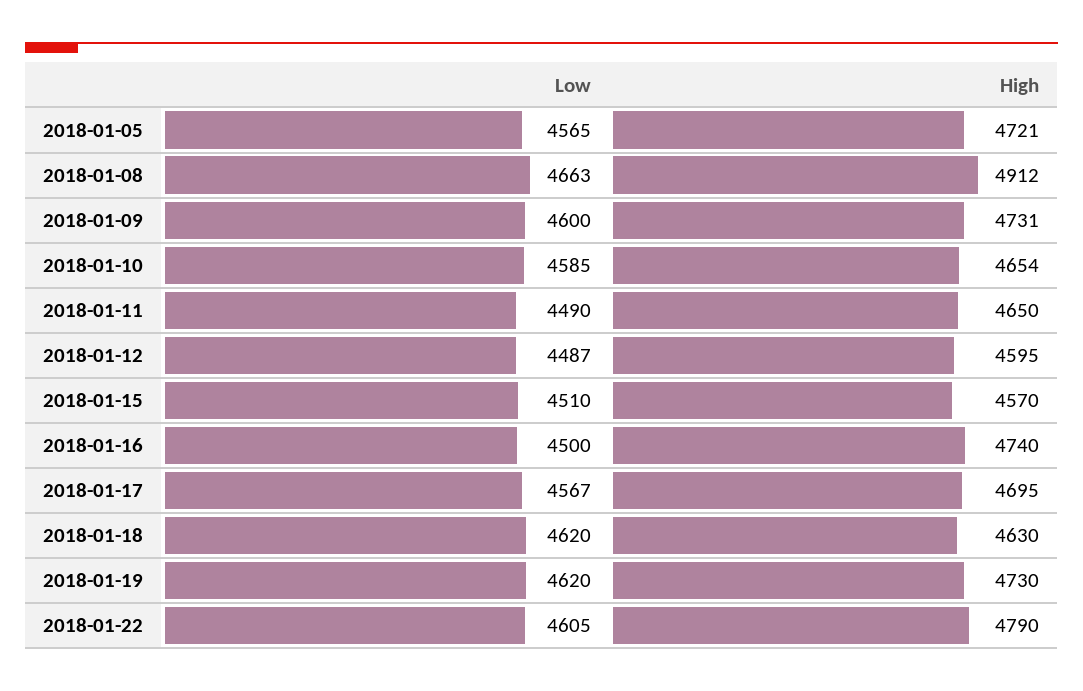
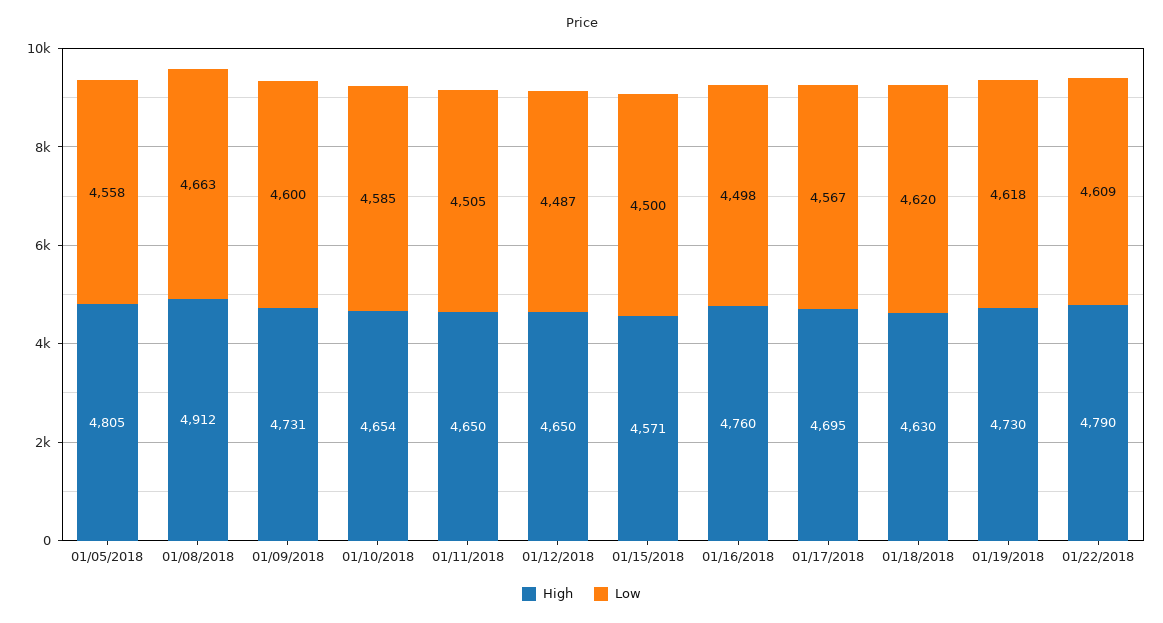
Low, 2018-01-05: 4565 -> 4558
High, 2018-01-05: 4721 -> 4805
Low, 2018-01-11: 4490 -> 4505
High, 2018-01-12: 4595 -> 4650
Low, 2018-01-15: 4510 -> 4500
High, 2018-01-15: 4570 -> 4571
Low, 2018-01-16: 4500 -> 4498
High, 2018-01-16: 4740 -> 4760
Low, 2018-01-19: 4620 -> 4618
Low, 2018-01-22: 4605 -> 4609

